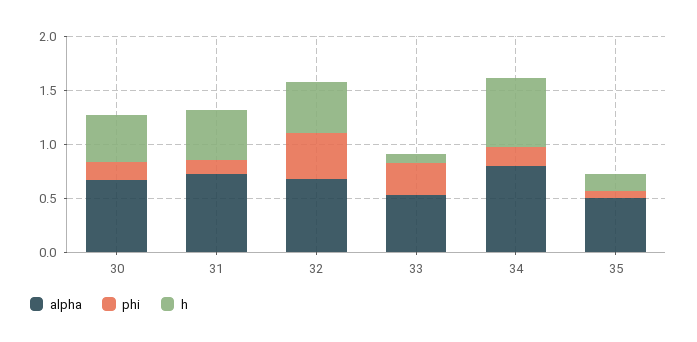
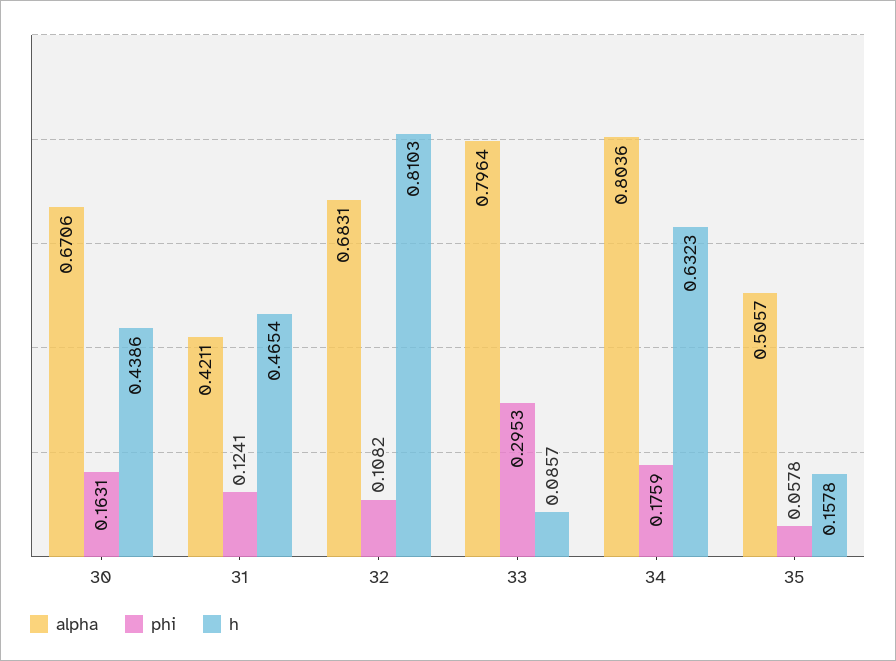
alpha, 31: 0.7 -> 0.4211
phi, 32: 0.4 -> 0.1082
h, 32: 0.5 -> 0.8103
alpha, 33: 0.5 -> 0.7964

